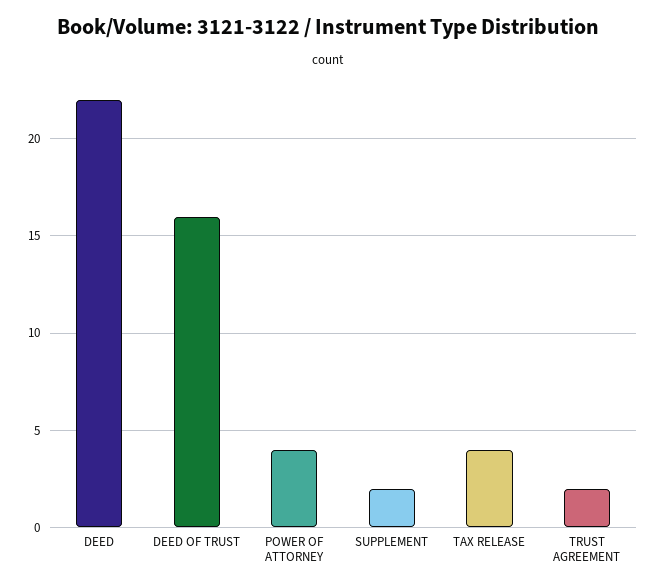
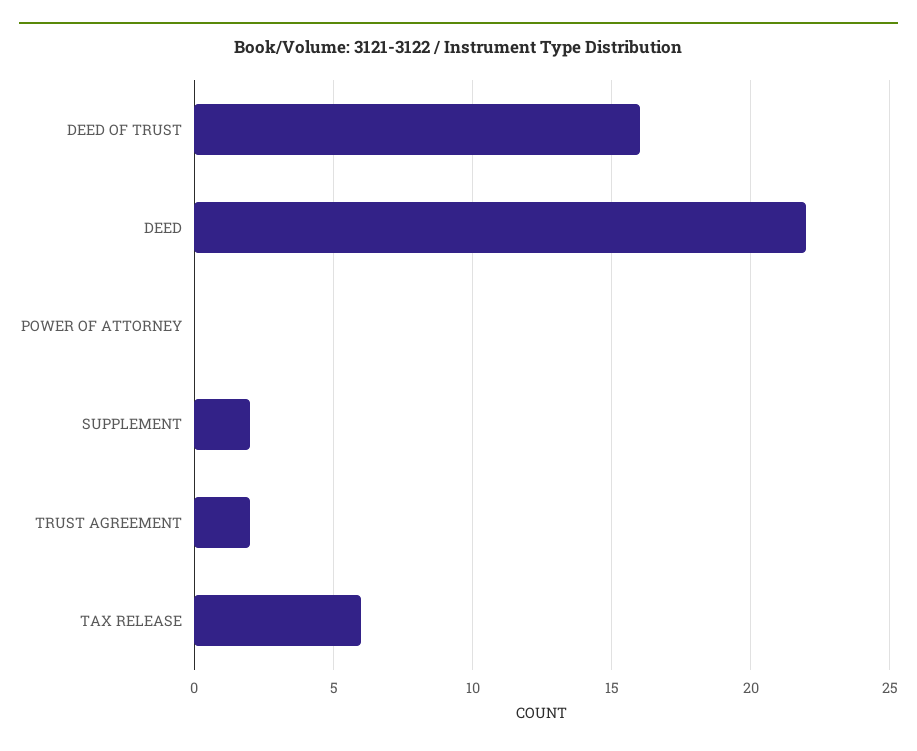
POWER OF ATTORNEY: 4 -> 0
TAX RELEASE: 4 -> 6

